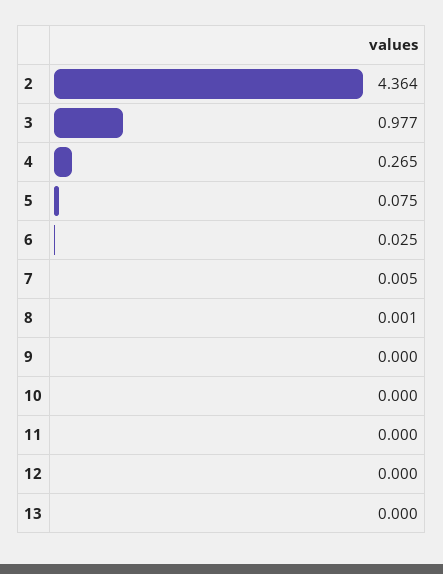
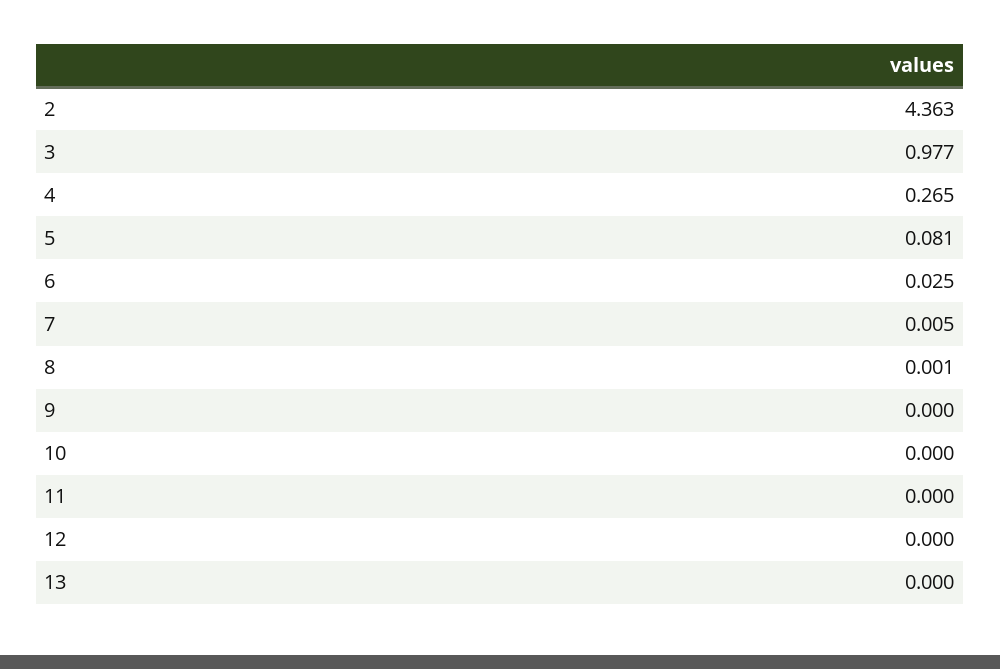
2: 4.364 -> 4.363
5: 0.075 -> 0.081

